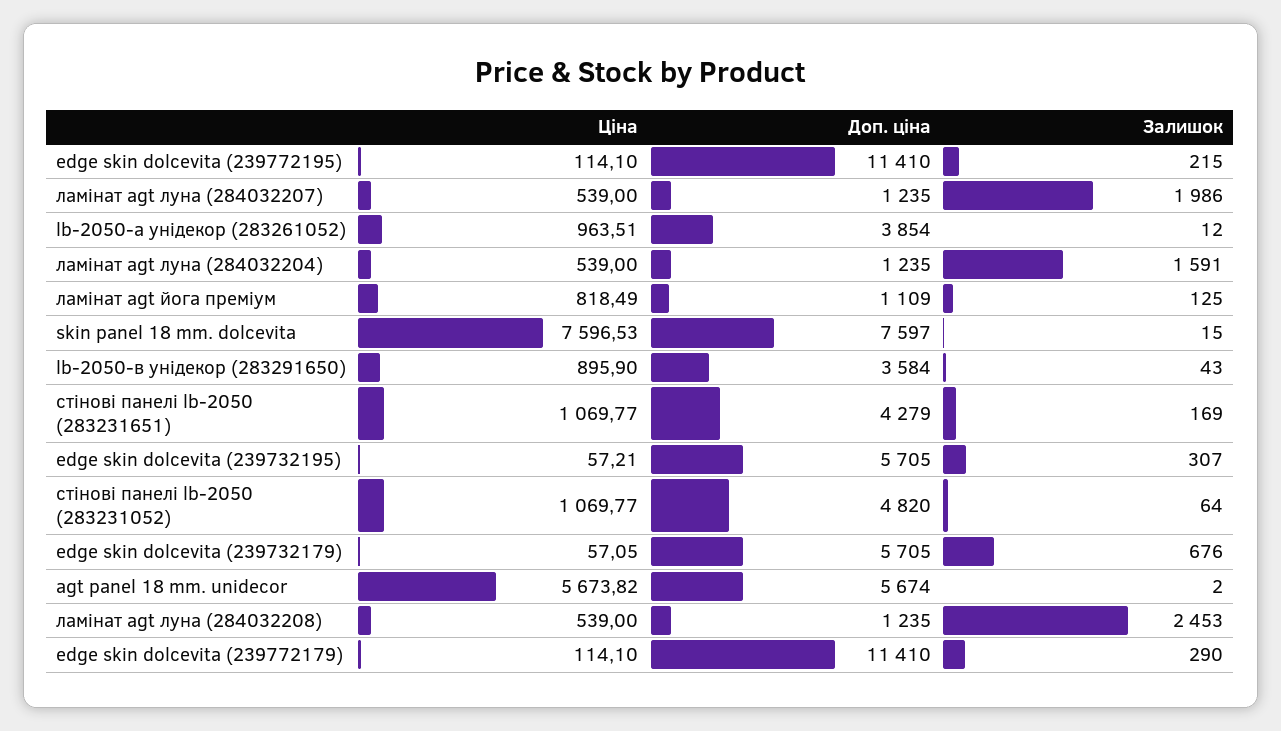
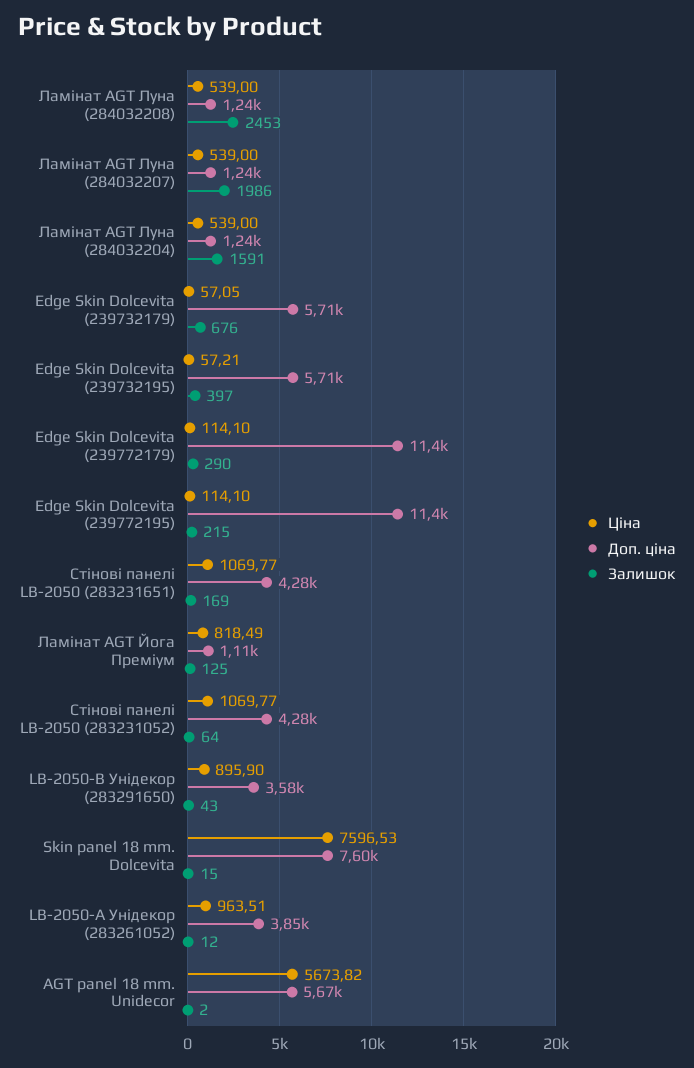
Залишок, edge skin dolcevita (239732195): 307 -> 397
Доп. ціна, стінові панелі lb-2050 (283231052): 4820 -> 4280

